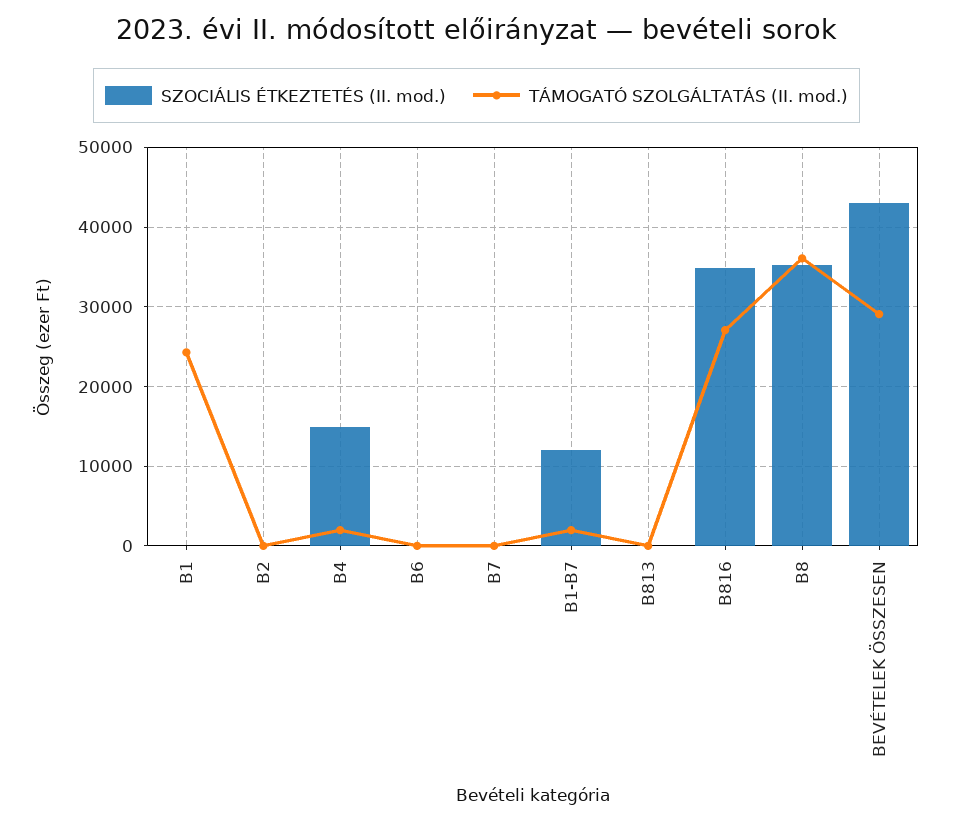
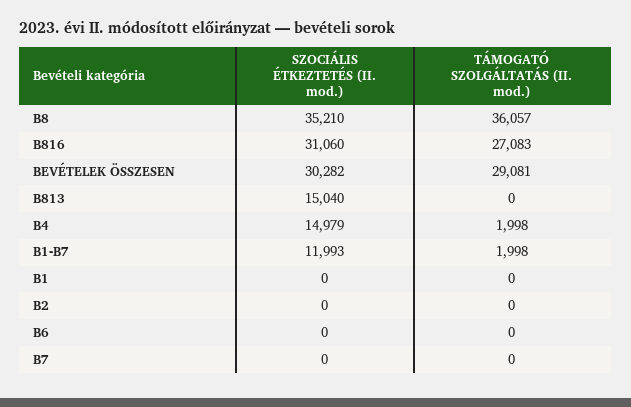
TÁMOGATÓ SZOLGÁLTATÁS (II. mod.), B1: 24000 -> 0
SZOCIÁLIS ÉTKEZTETÉS (II. mod.), B813: 0 -> 15040
SZOCIÁLIS ÉTKEZTETÉS (II. mod.), B816: 35000 -> 31060
SZOCIÁLIS ÉTKEZTETÉS (II. mod.), BEVÉTELEK ÖSSZESEN: 43000 -> 30282

